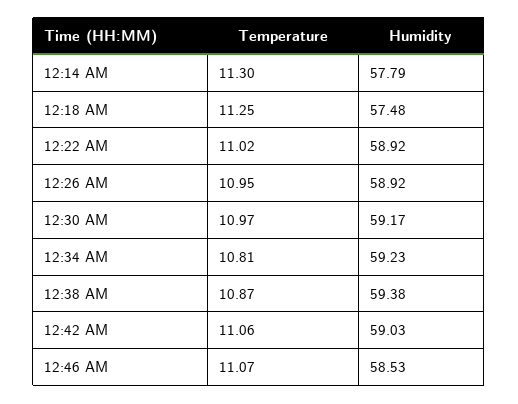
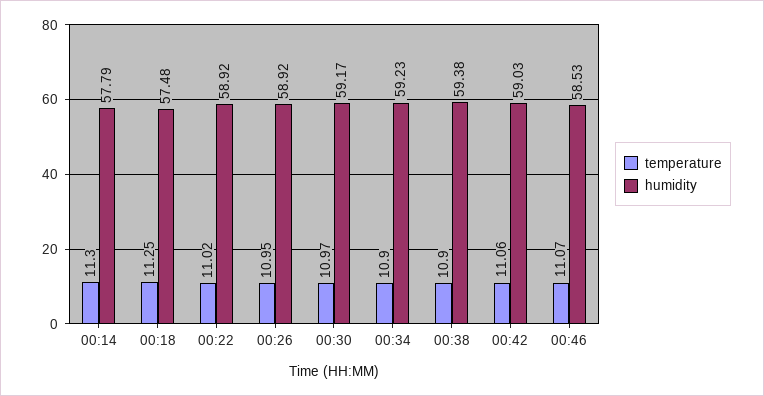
Temperature, 12:34 AM: 10.81 -> 10.9
Temperature, 12:38 AM: 10.87 -> 10.9

